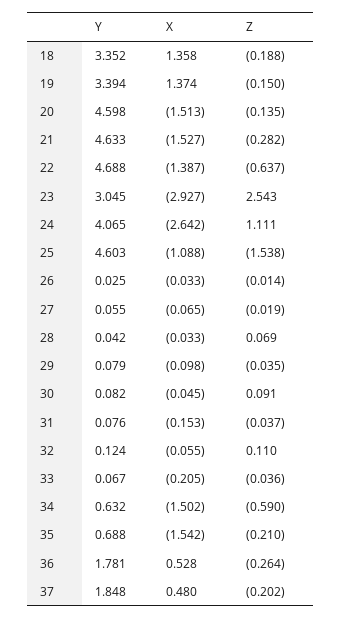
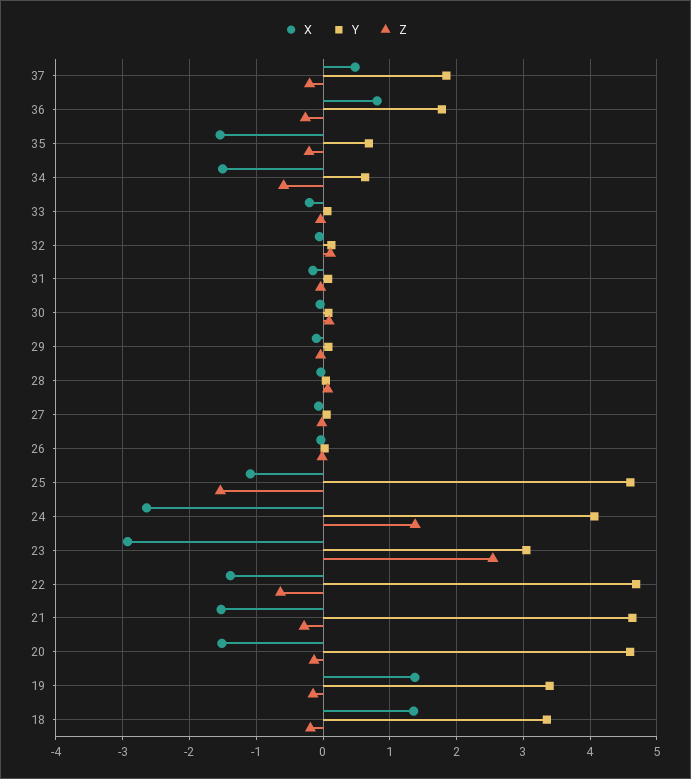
Z, 24: 1.111 -> 1.4
X, 36: 0.528 -> 0.8

